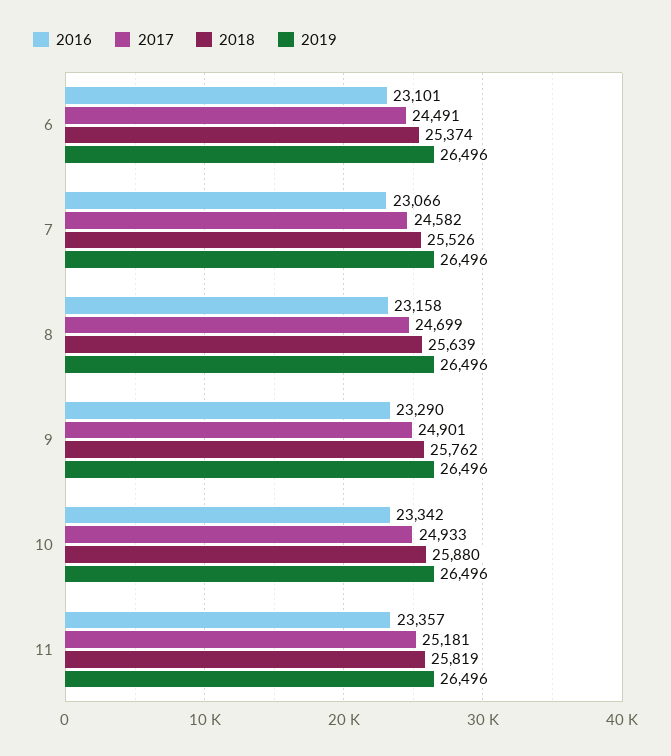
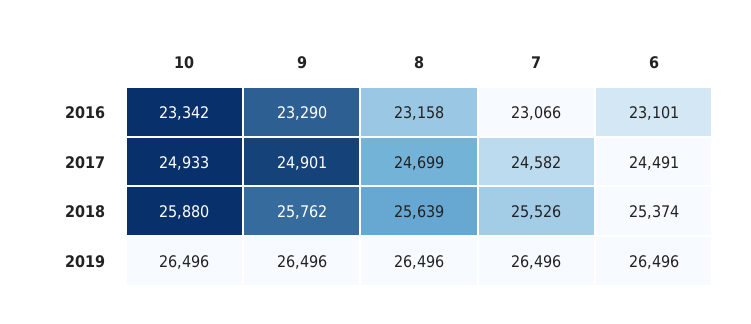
2016, 11: 23357 -> none
2017, 11: 25181 -> none
2018, 11: 25819 -> none
2019, 11: 26496 -> none

